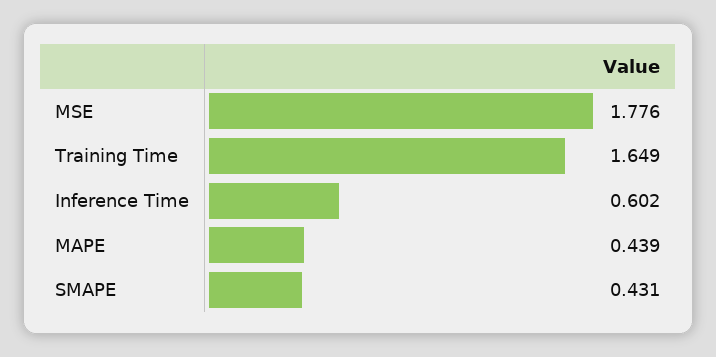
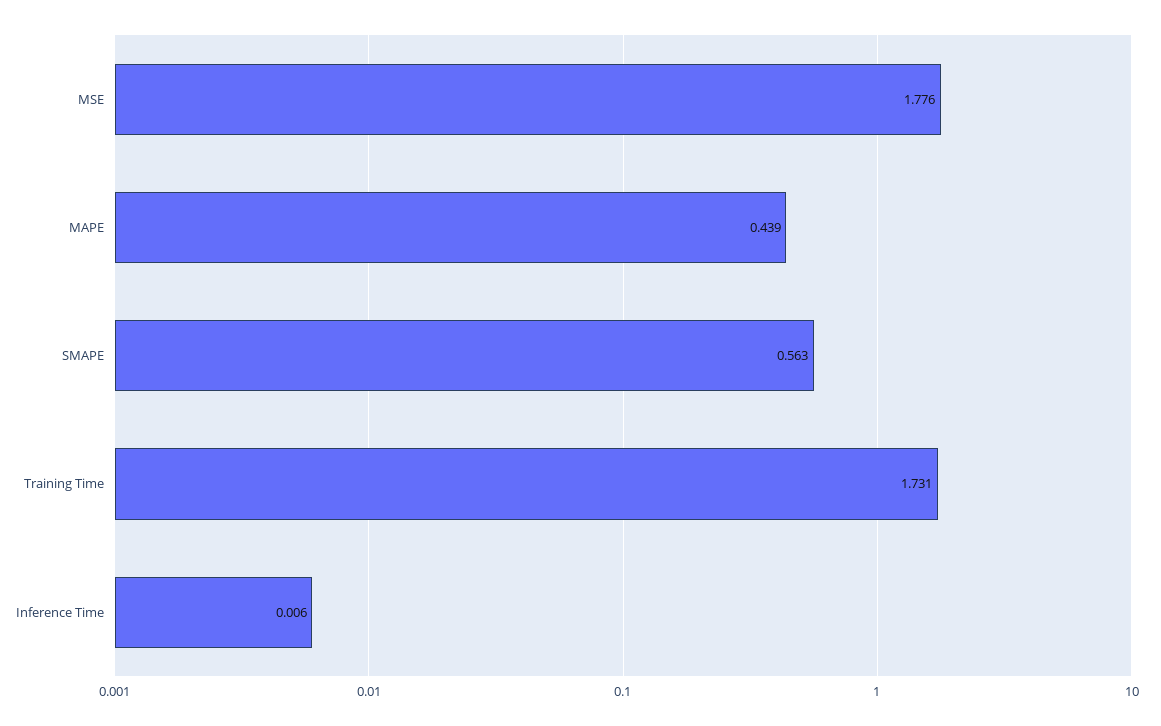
Training Time: 1.649 -> 1.731
Inference Time: 0.602 -> 0.006
SMAPE: 0.431 -> 0.563

